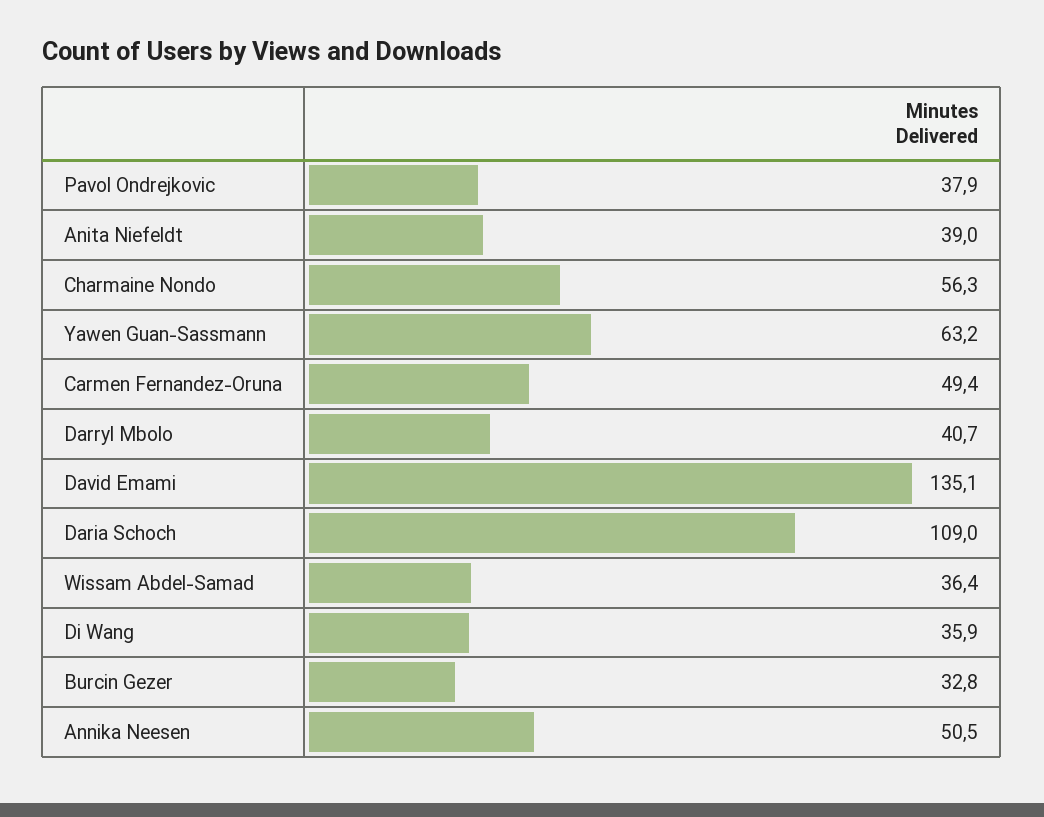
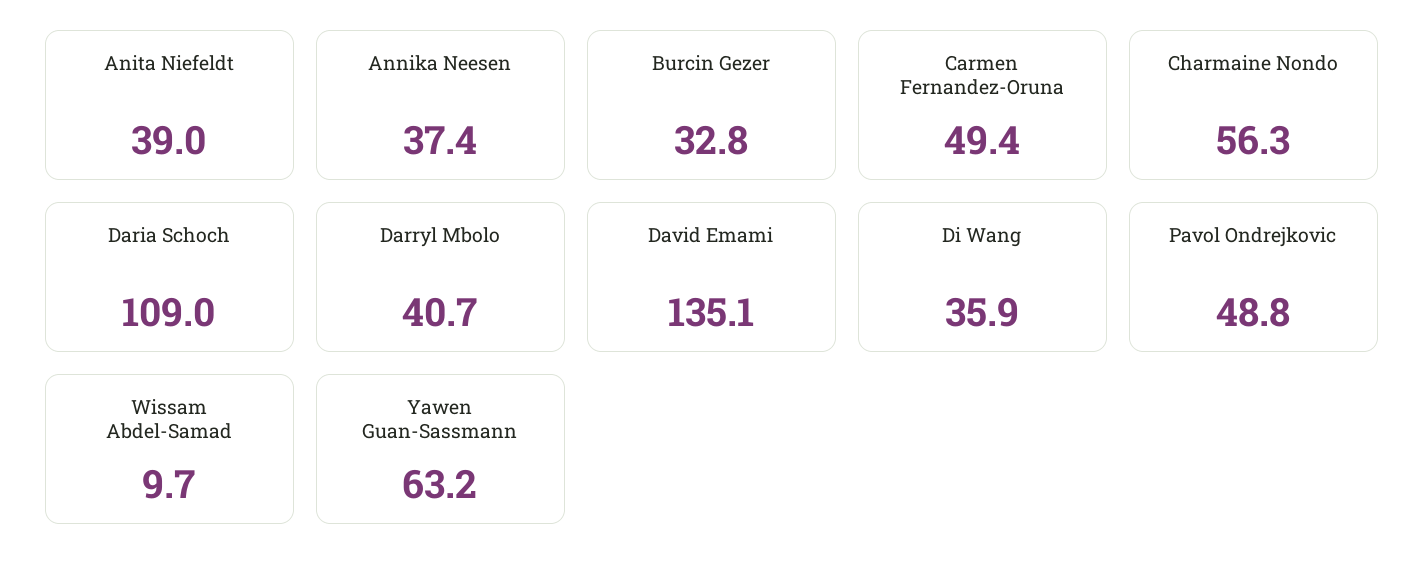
Pavol Ondrejkovic: 37.9 -> 48.8
Wissam Abdel-Samad: 36.4 -> 9.7
Annika Neesen: 50.5 -> 37.4

